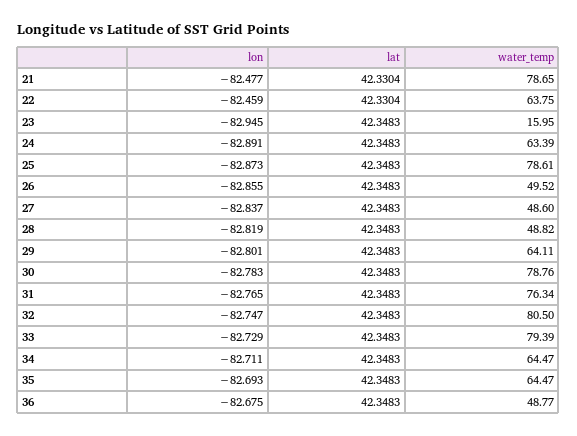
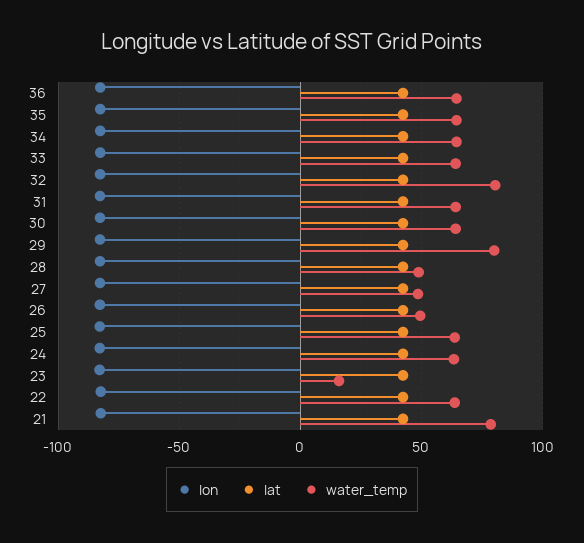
water_temp, 25: 78.61 -> 65
water_temp, 29: 64.11 -> 80
water_temp, 30: 78.76 -> 65
water_temp, 31: 76.34 -> 65
water_temp, 33: 79.39 -> 65
water_temp, 36: 48.77 -> 65

